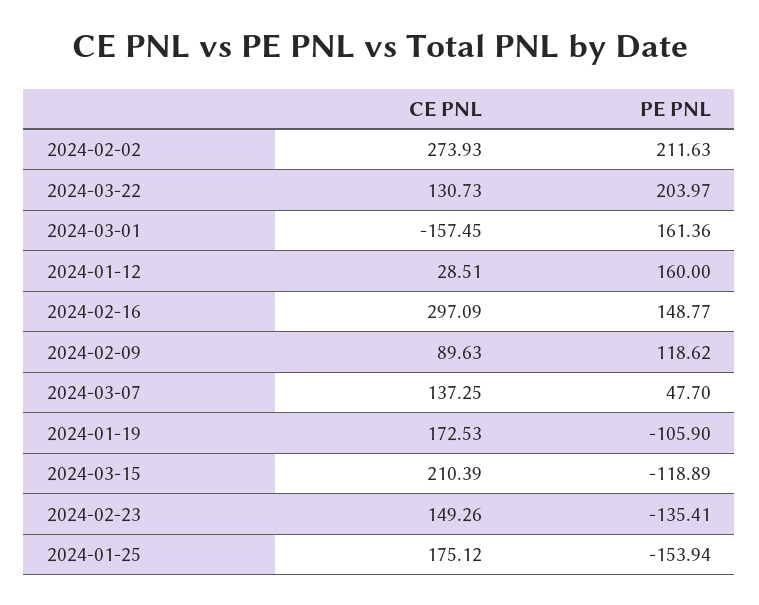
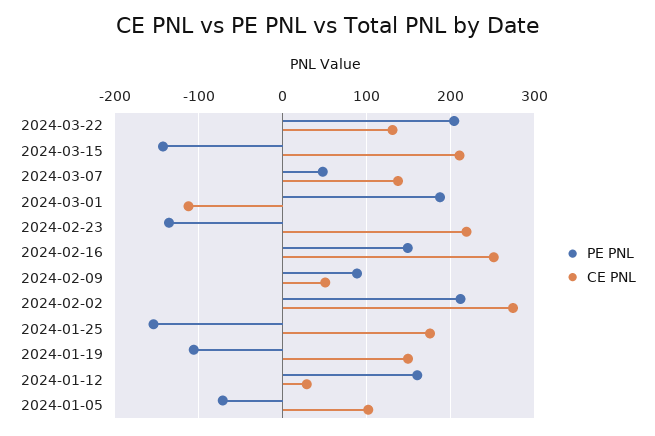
CE PNL, 2024-03-01: -157.45 -> -110
PE PNL, 2024-03-01: 161.36 -> 190
CE PNL, 2024-02-16: 297.09 -> 250
CE PNL, 2024-02-09: 89.63 -> 50
PE PNL, 2024-02-09: 118.62 -> 90
CE PNL, 2024-01-19: 172.53 -> 150
PE PNL, 2024-03-15: -118.89 -> -140
CE PNL, 2024-02-23: 149.26 -> 220
PE PNL, 2024-01-05: none -> -70
CE PNL, 2024-01-05: none -> 100

